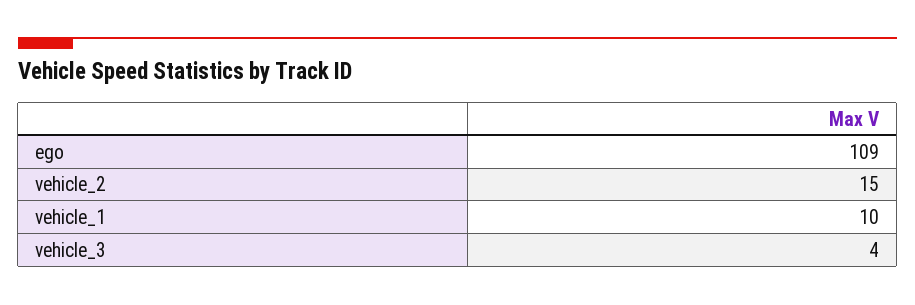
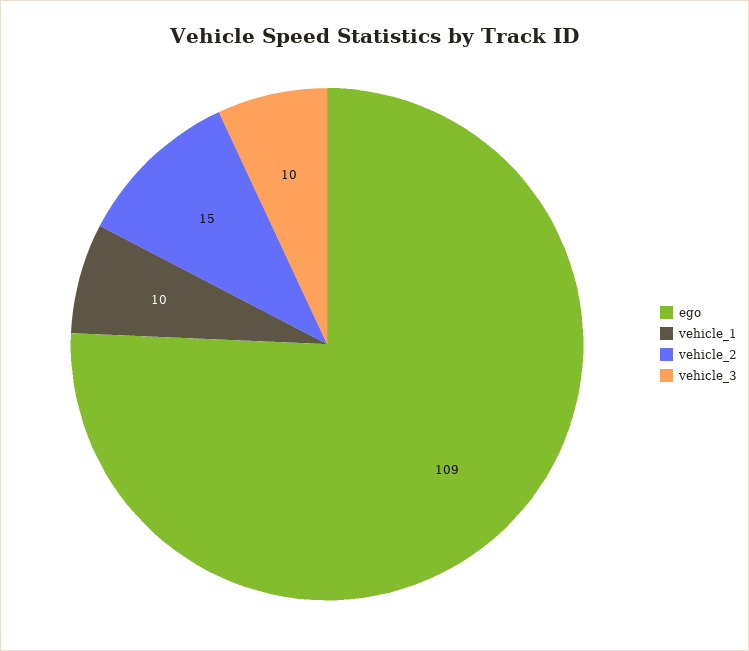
vehicle_3: 4 -> 10

